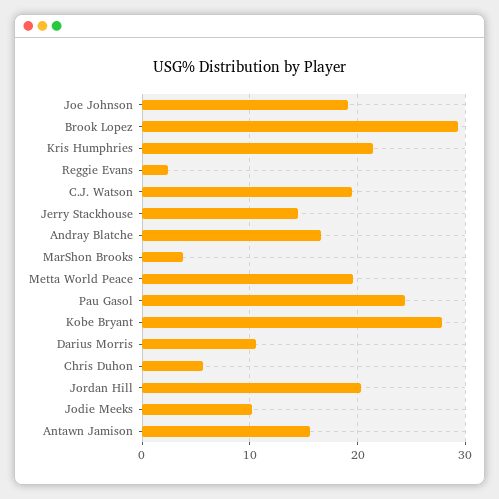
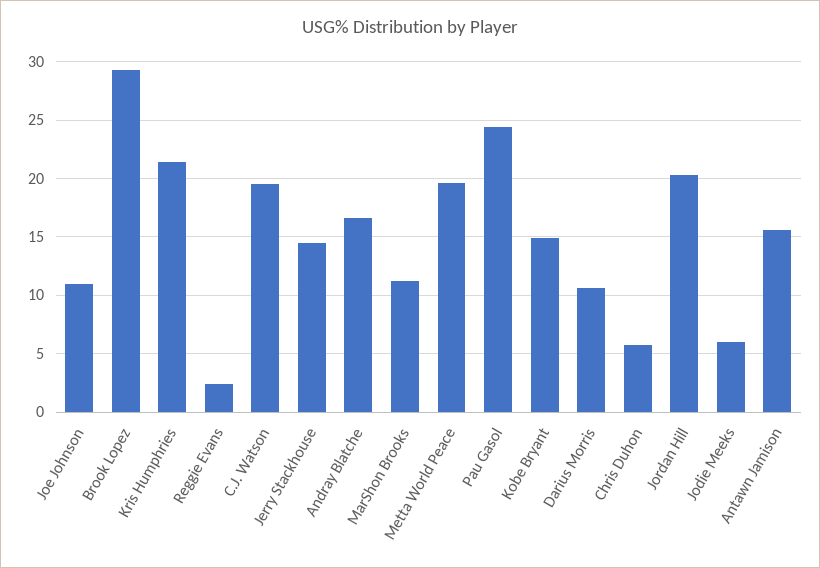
Joe Johnson: 19 -> 11
MarShon Brooks: 4 -> 11
Kobe Bryant: 28 -> 15
Jodie Meeks: 10 -> 6

